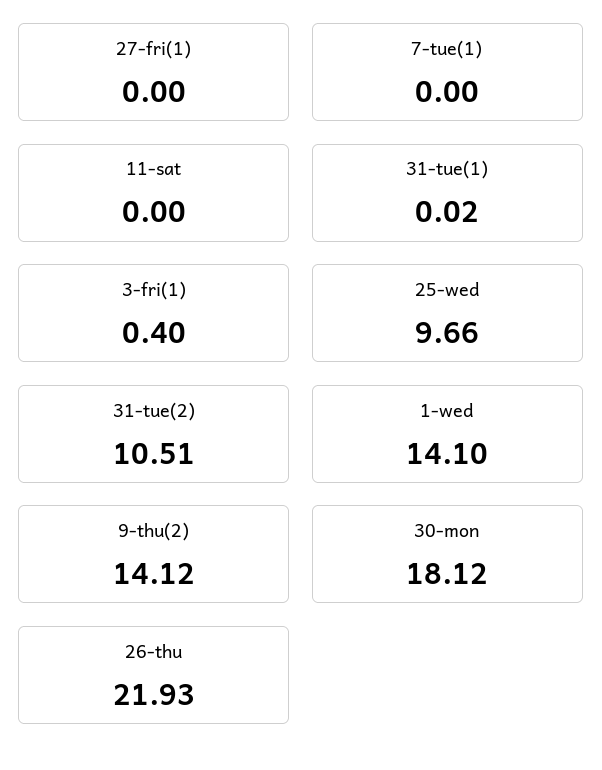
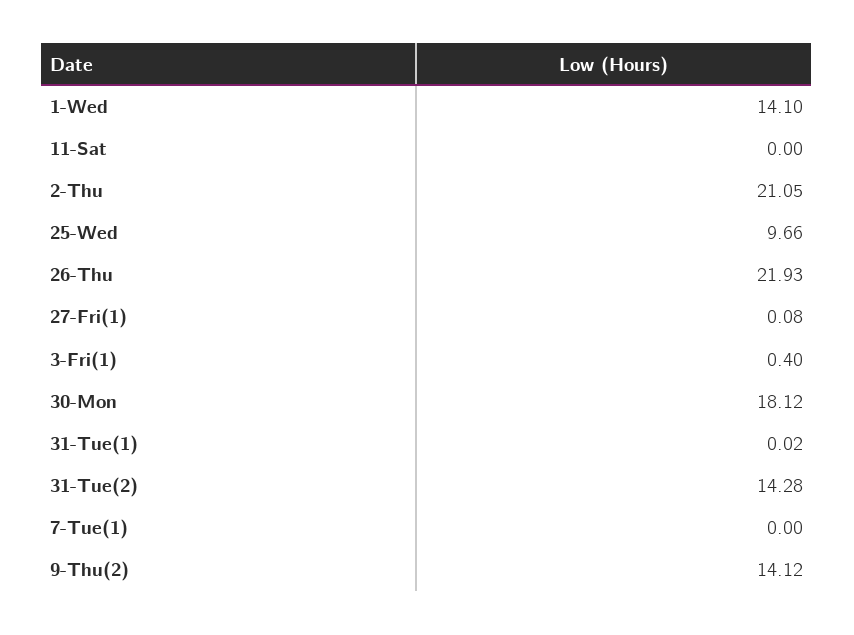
27-fri(1): 0 -> 0.08
31-tue(2): 10.51 -> 14.28
2-Thu: none -> 21.05

